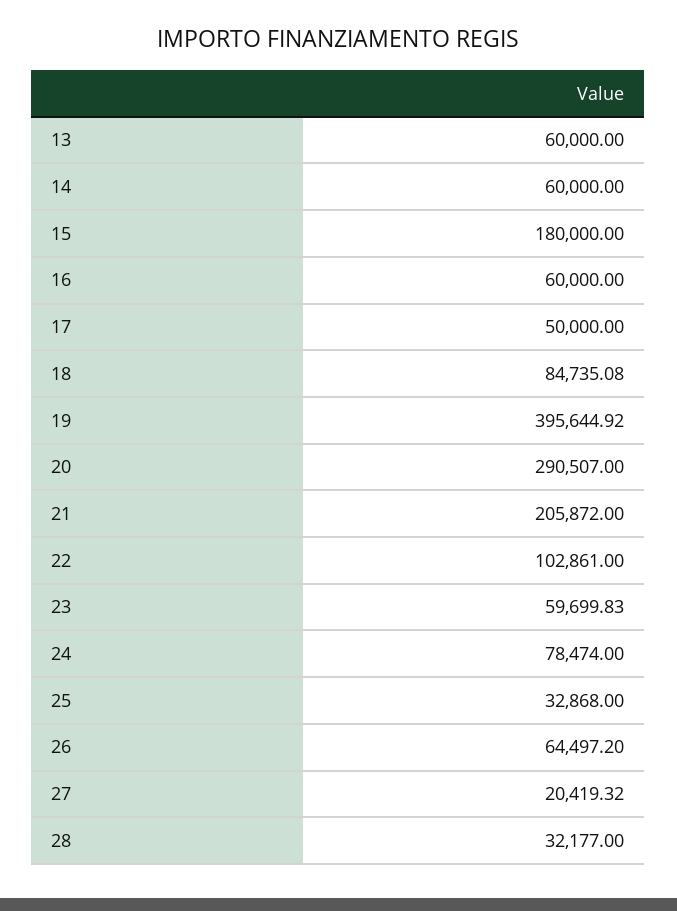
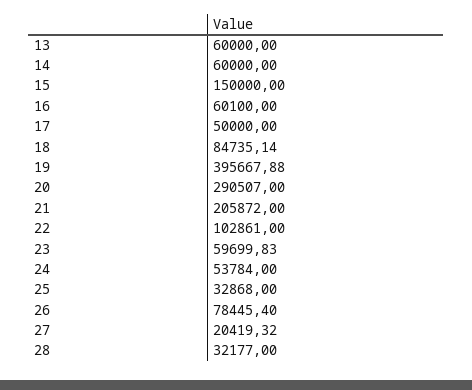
15: 180000 -> 150000
16: 60000 -> 60100
18: 84735.08 -> 84735.14
19: 395644.92 -> 395667.88
24: 78474 -> 53784
26: 64497.2 -> 78445.4

